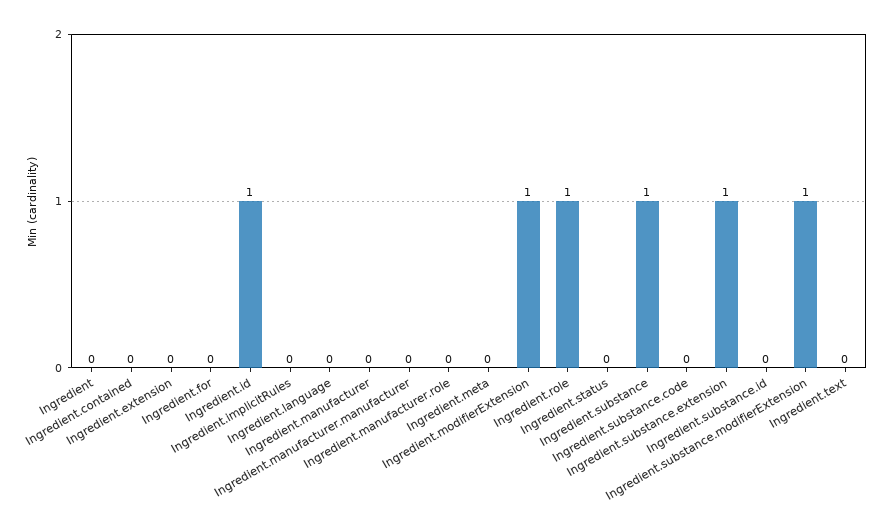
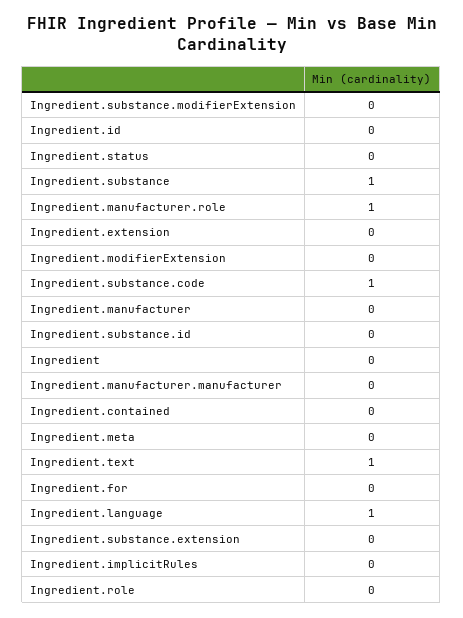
Ingredient.id: 1 -> 0
Ingredient.language: 0 -> 1
Ingredient.manufacturer.role: 0 -> 1
Ingredient.modifierExtension: 1 -> 0
Ingredient.role: 1 -> 0
Ingredient.substance.code: 0 -> 1
Ingredient.substance.extension: 1 -> 0
Ingredient.substance.modifierExtension: 1 -> 0
Ingredient.text: 0 -> 1

